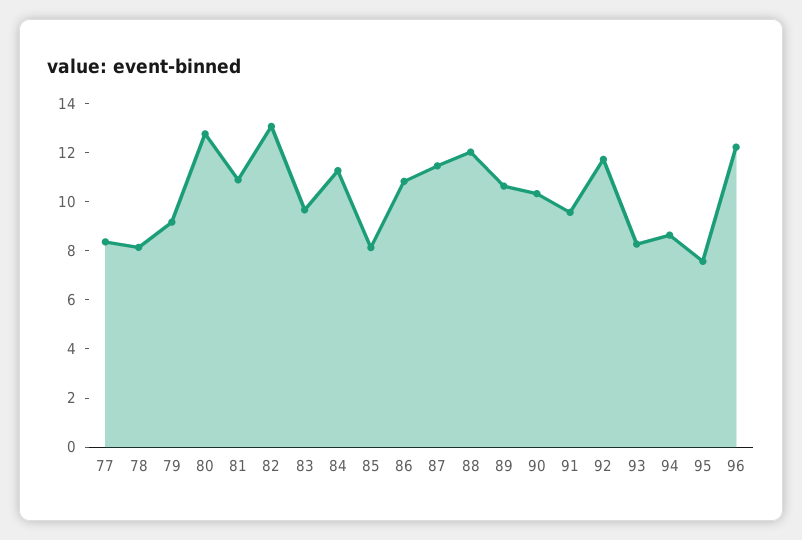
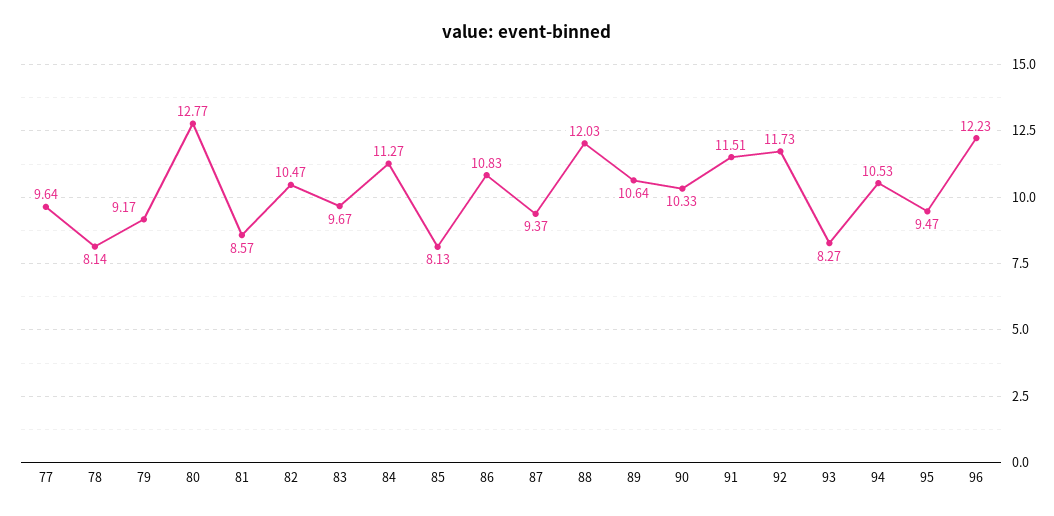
77: 8.5 -> 9.64
81: 11 -> 8.57
82: 13 -> 10.47
87: 11.5 -> 9.37
91: 9.5 -> 11.51
94: 8.5 -> 10.53
95: 7.5 -> 9.47

